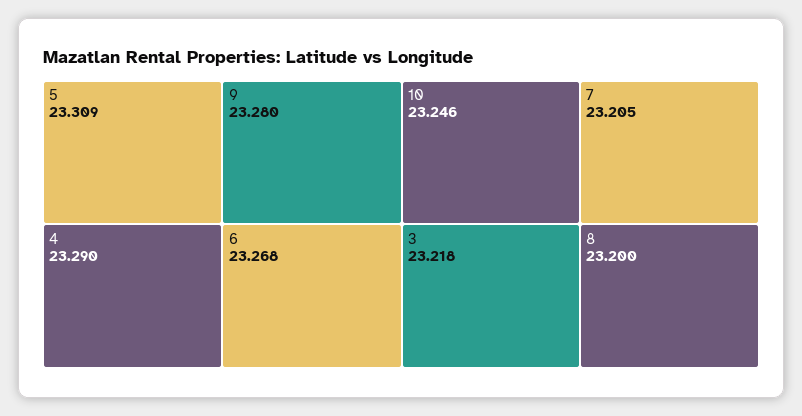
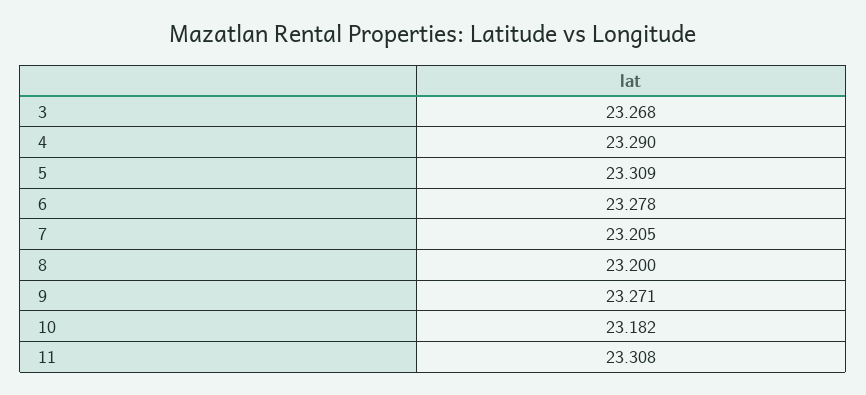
9: 23.28 -> 23.271
6: 23.268 -> 23.278
10: 23.246 -> 23.182
3: 23.218 -> 23.268
11: none -> 23.308

